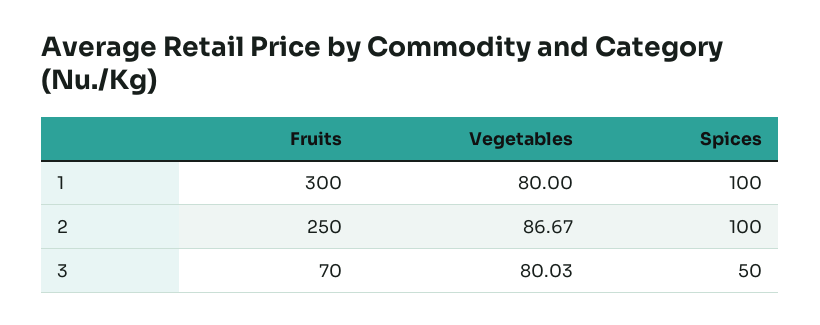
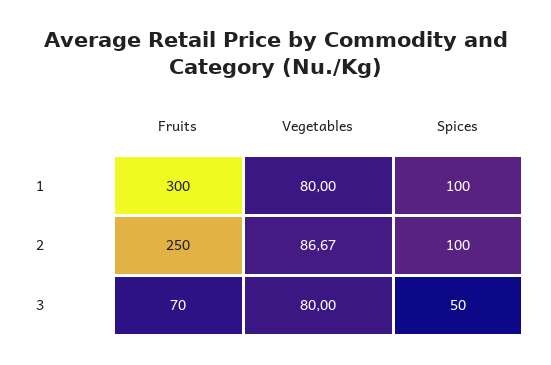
Vegetables, 3: 80.03 -> 80

